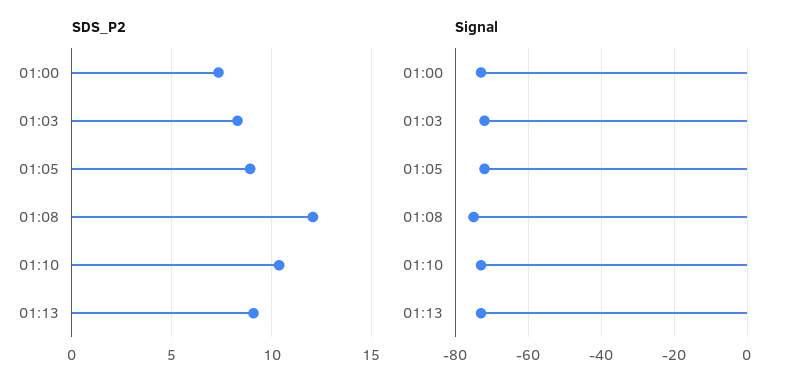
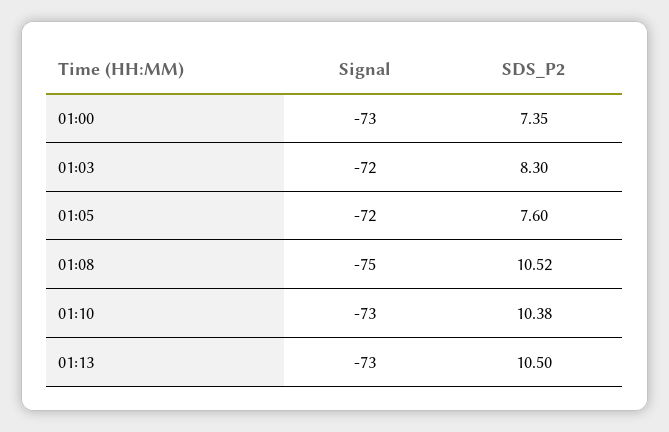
SDS_P2, 01:05: 9 -> 7.6
SDS_P2, 01:08: 12 -> 10.52
SDS_P2, 01:13: 9 -> 10.5

